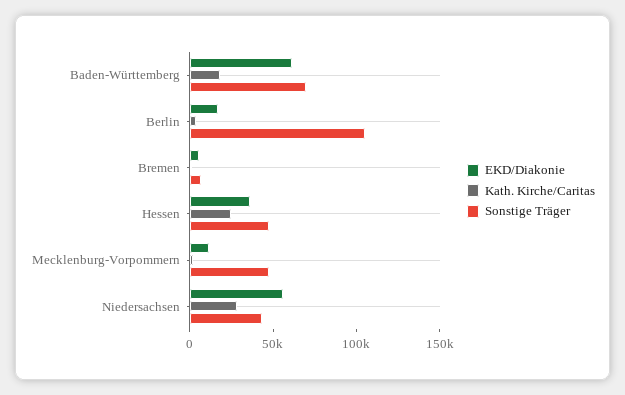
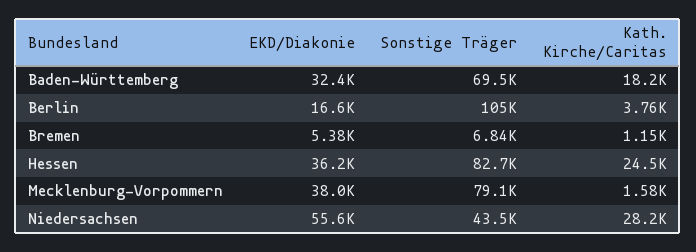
EKD/Diakonie, Baden-Württemberg: 60000 -> 32400
Sonstige Träger, Hessen: 50000 -> 82700
EKD/Diakonie, Mecklenburg-Vorpommern: 10000 -> 38000
Sonstige Träger, Mecklenburg-Vorpommern: 50000 -> 79100

